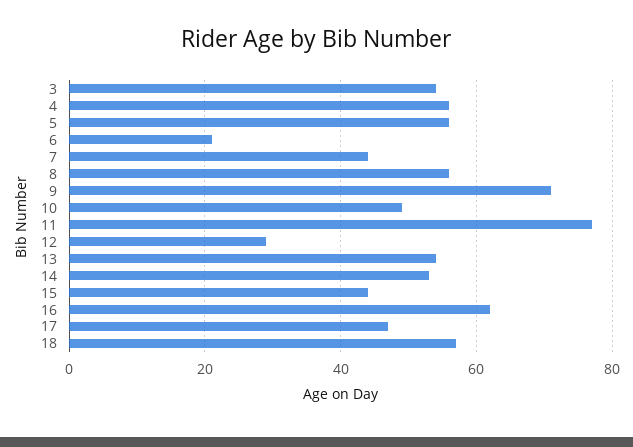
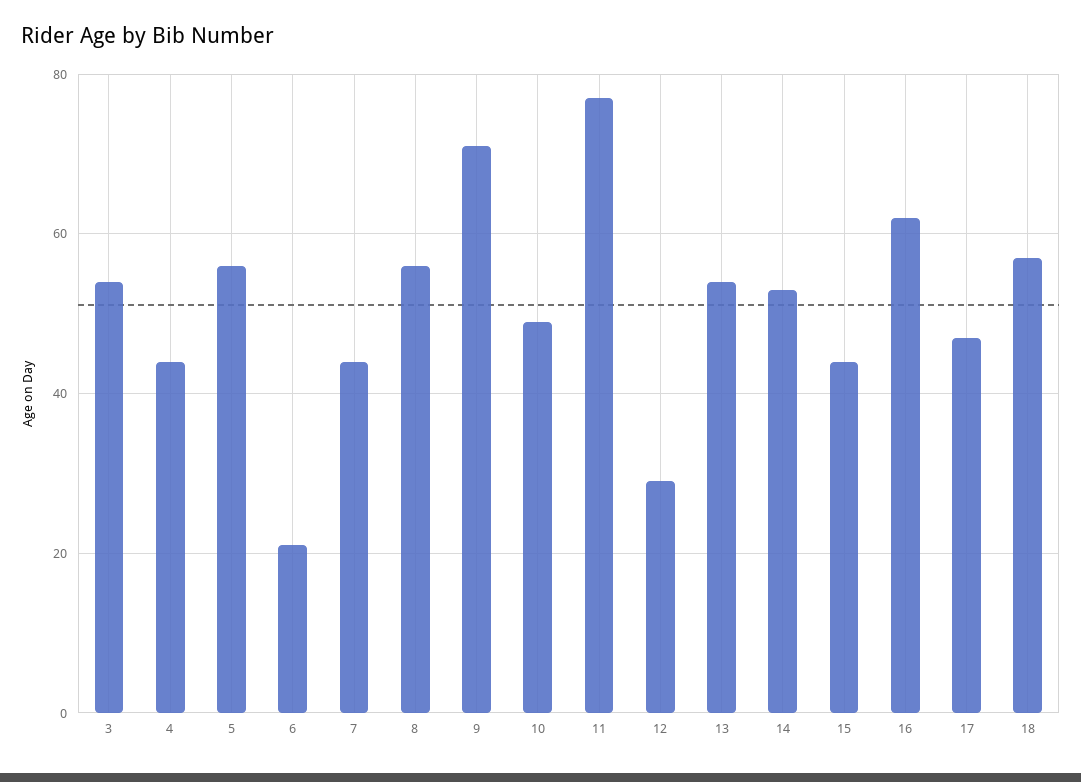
4: 55 -> 45

